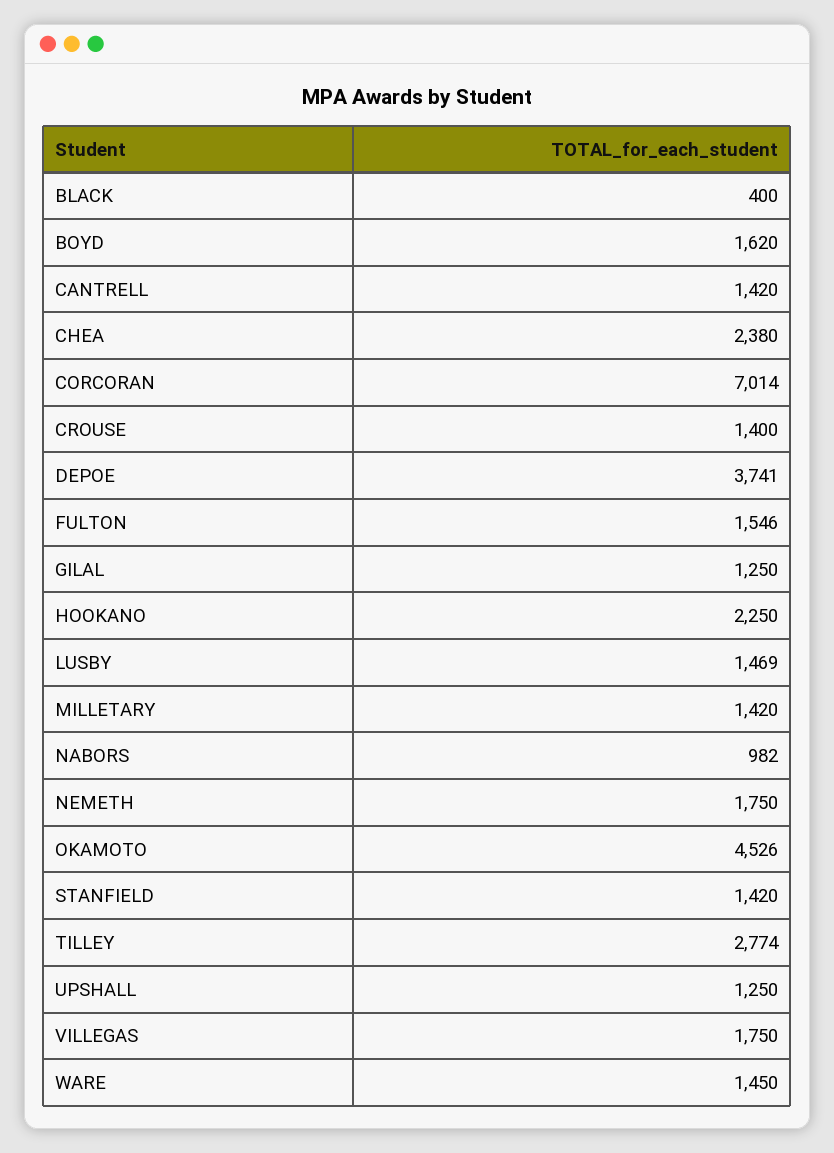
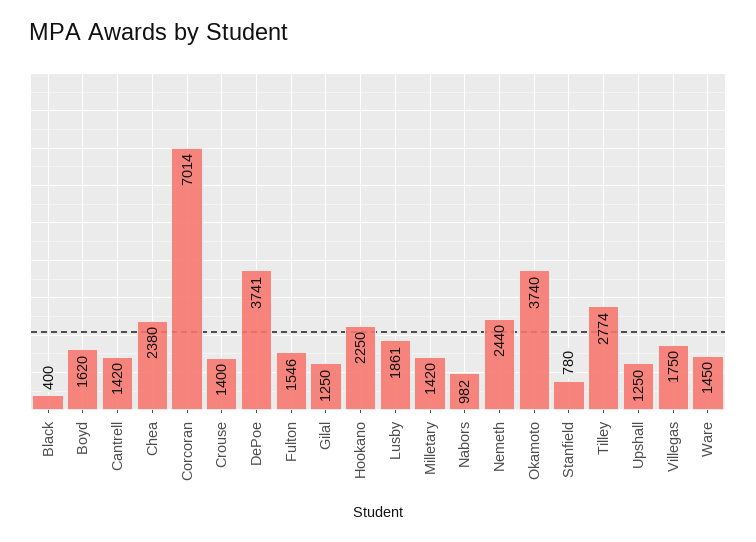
LUSBY: 1469 -> 1861
NEMETH: 1750 -> 2440
OKAMOTO: 4526 -> 3740
STANFIELD: 1420 -> 780

